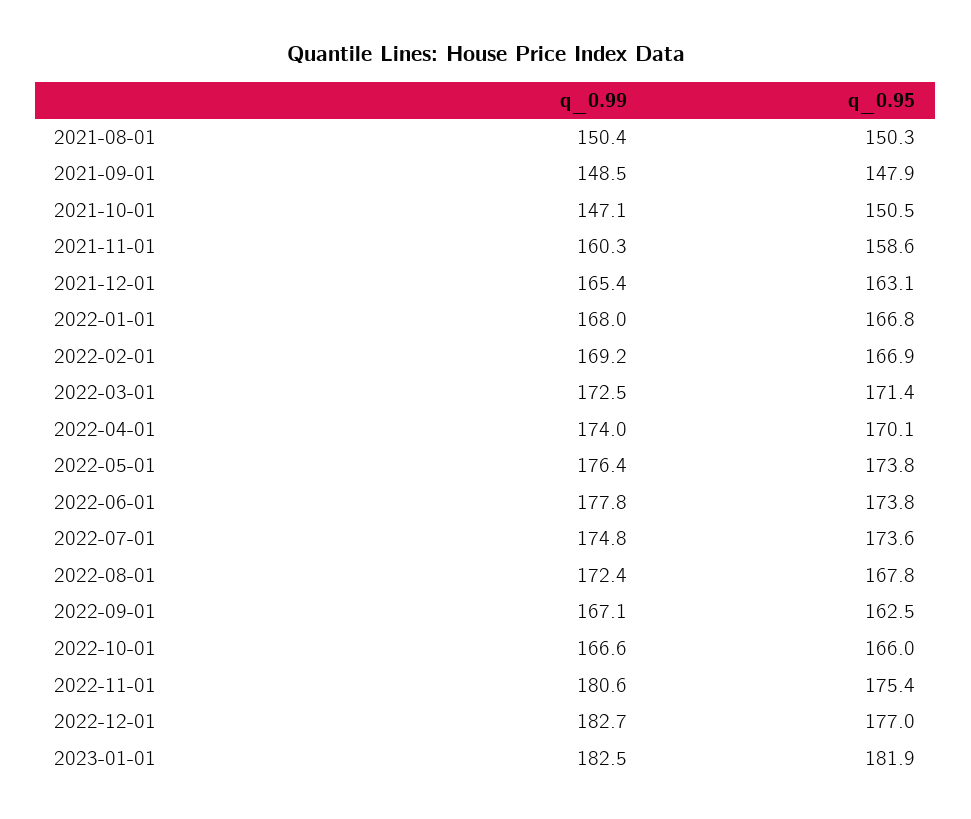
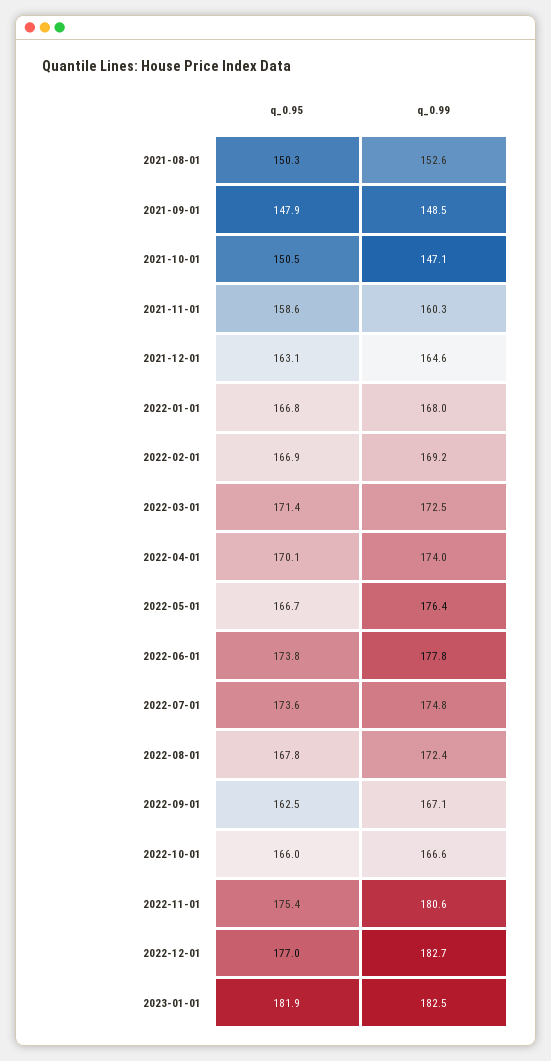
q_0.99, 2021-08-01: 150.4 -> 152.6
q_0.99, 2021-12-01: 165.4 -> 164.6
q_0.95, 2022-05-01: 173.8 -> 166.7

